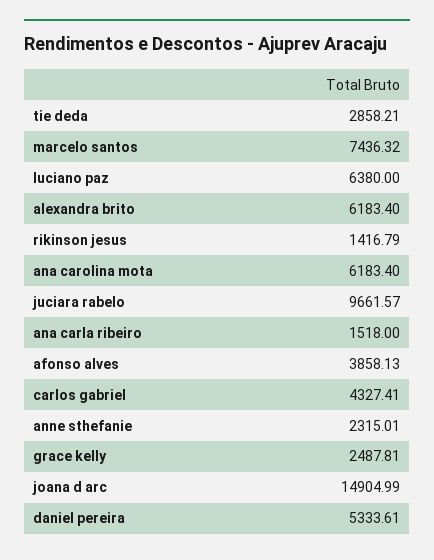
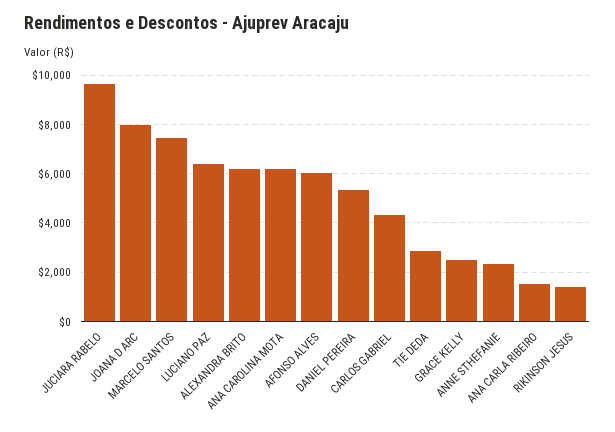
afonso alves: 3858.13 -> 6000
joana d arc: 14904.99 -> 8000

